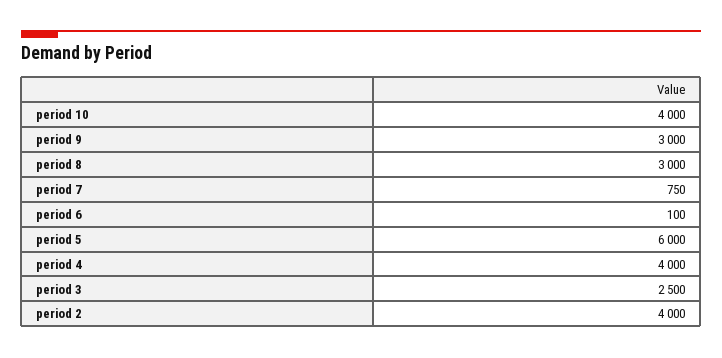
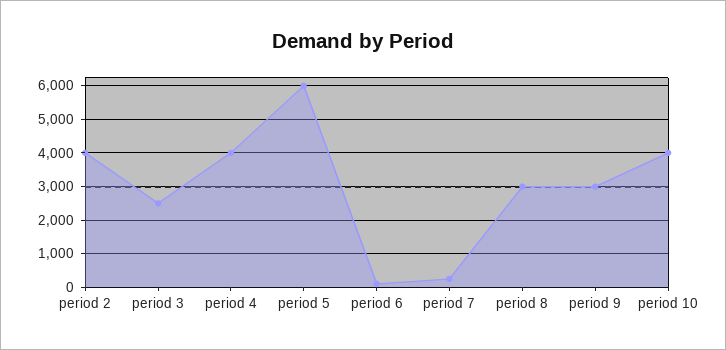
period 7: 750 -> 200

